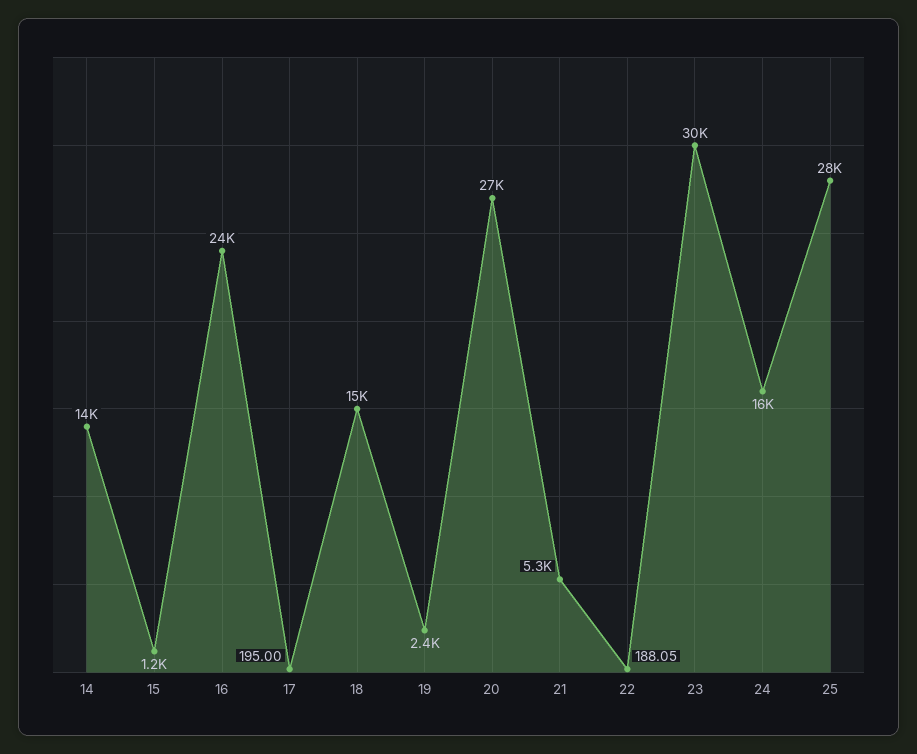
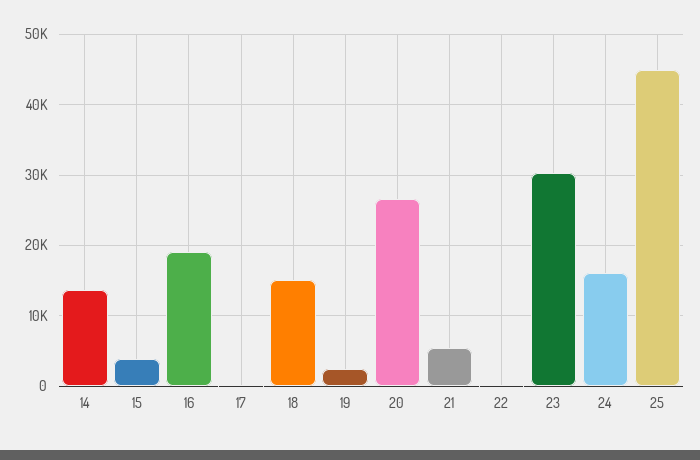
15: 1200 -> 4000
16: 24000 -> 19000
25: 28000 -> 45000

